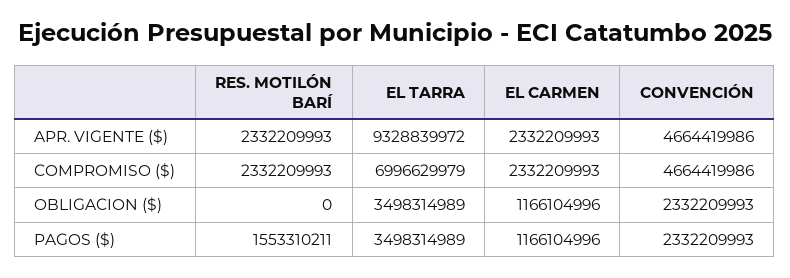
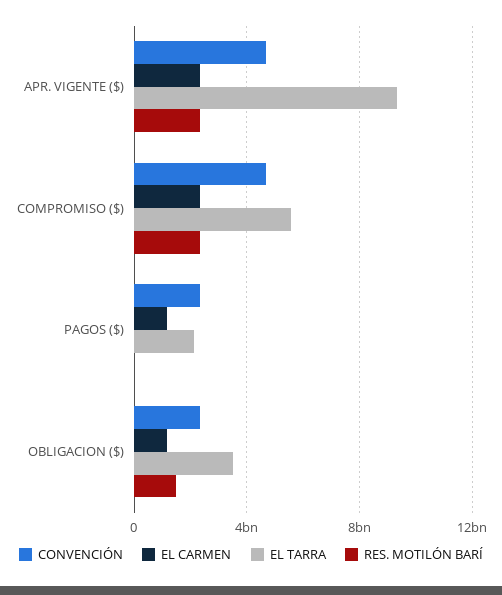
EL TARRA, COMPROMISO ($): 6996629979 -> 5500000000
RES. MOTILÓN BARÍ, OBLIGACION ($): 0 -> 1500000000
RES. MOTILÓN BARÍ, PAGOS ($): 1553310211 -> 0
EL TARRA, PAGOS ($): 3498314989 -> 2000000000

